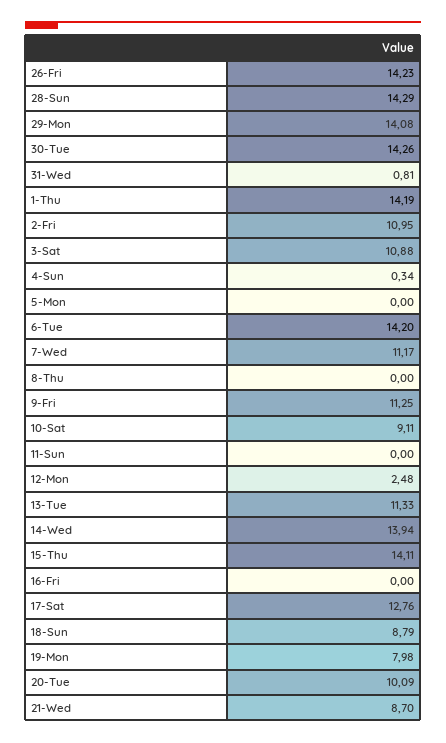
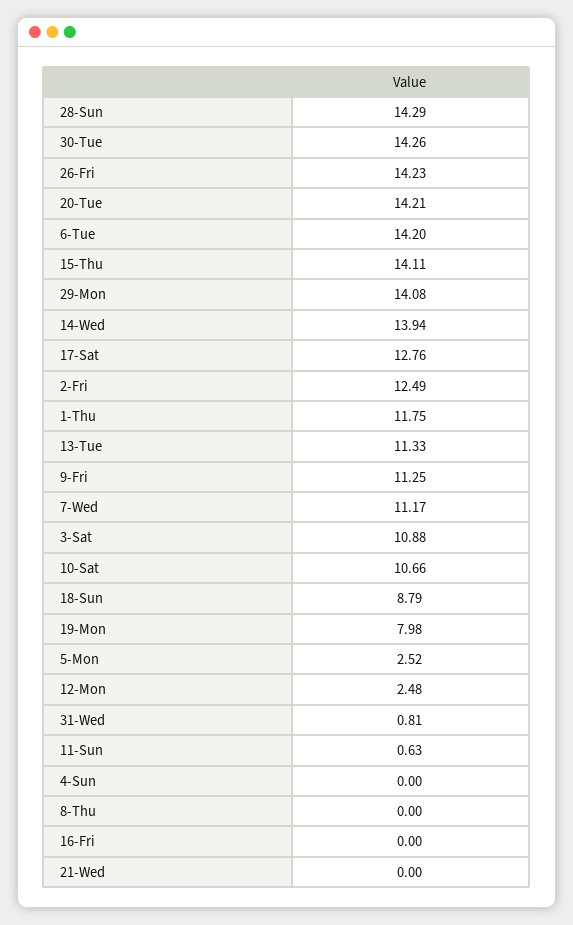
1-Thu: 14.19 -> 11.75
2-Fri: 10.95 -> 12.49
4-Sun: 0.34 -> 0
5-Mon: 0 -> 2.52
10-Sat: 9.11 -> 10.66
11-Sun: 0 -> 0.63
20-Tue: 10.09 -> 14.21
21-Wed: 8.7 -> 0

